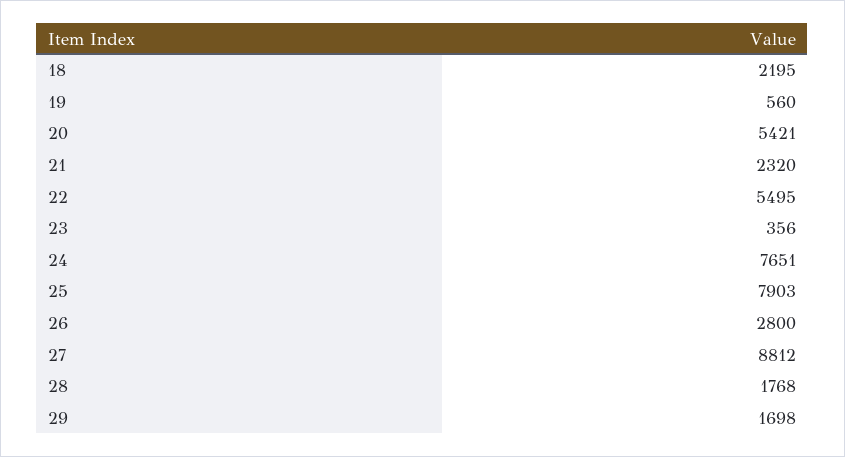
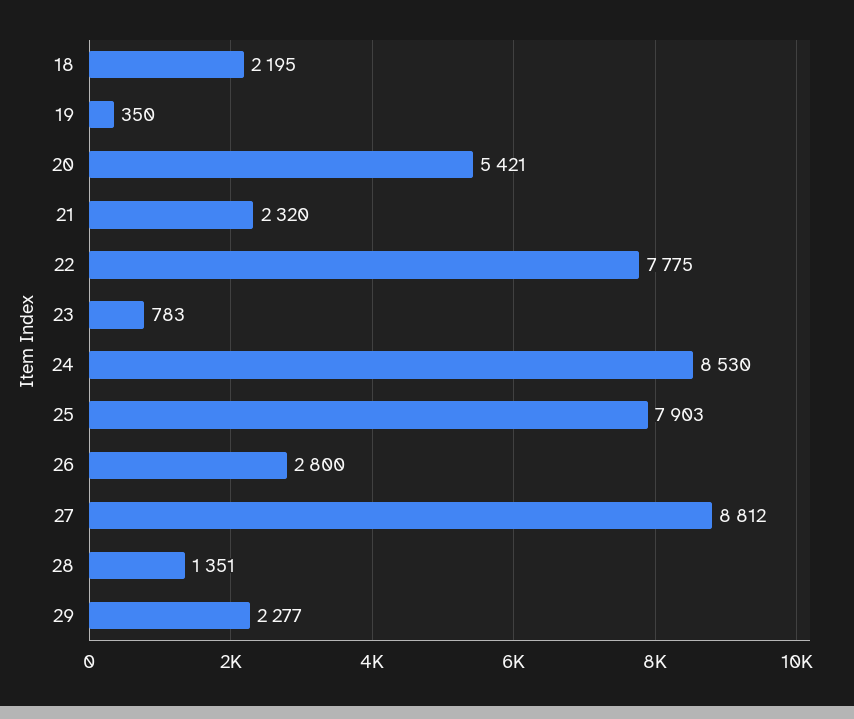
19: 560 -> 350
22: 5495 -> 7775
23: 356 -> 783
24: 7651 -> 8530
28: 1768 -> 1351
29: 1698 -> 2277

